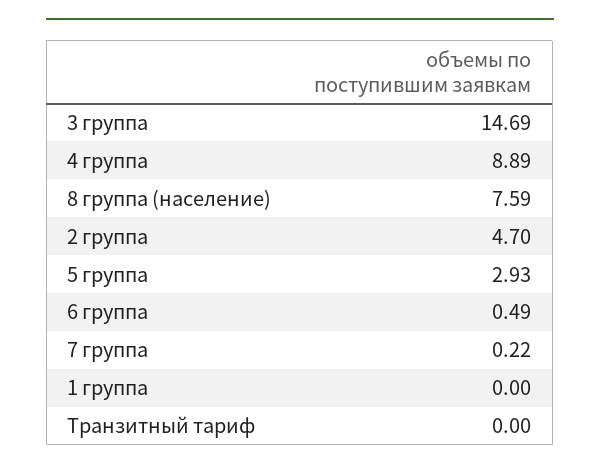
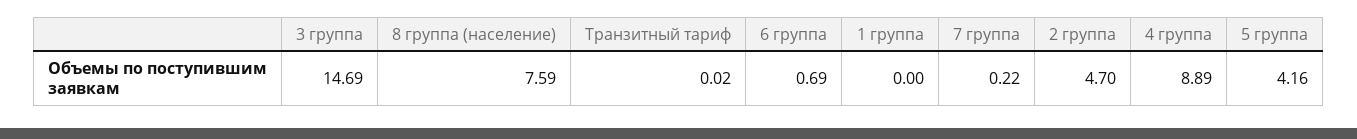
5 группа: 2.93 -> 4.16
6 группа: 0.49 -> 0.69
Транзитный тариф: 0 -> 0.02

